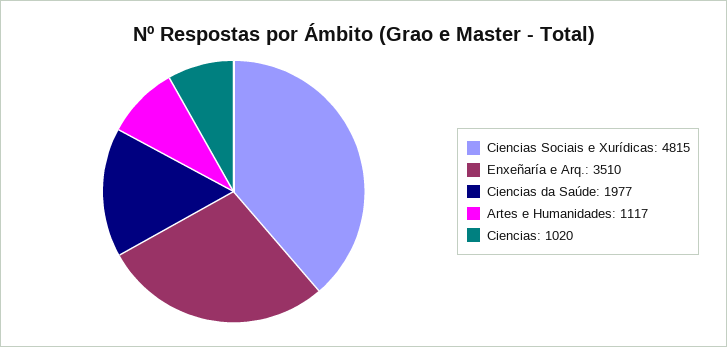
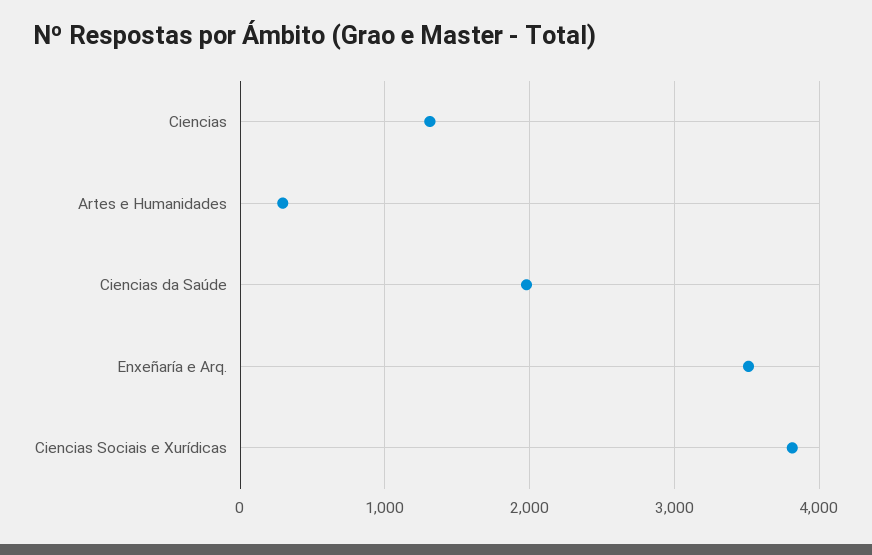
Ciencias Sociais e Xurídicas: 4815 -> 3800
Artes e Humanidades: 1117 -> 300
Ciencias: 1020 -> 1300

